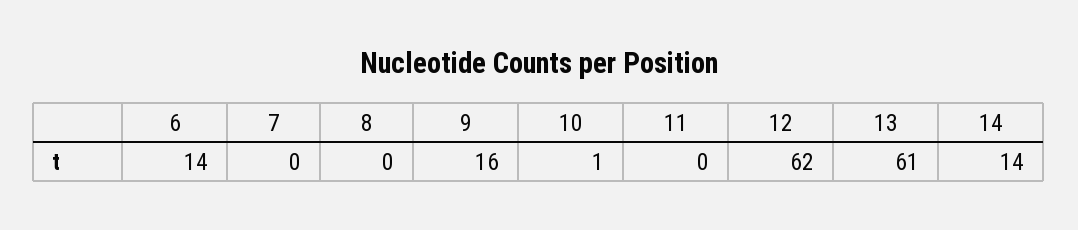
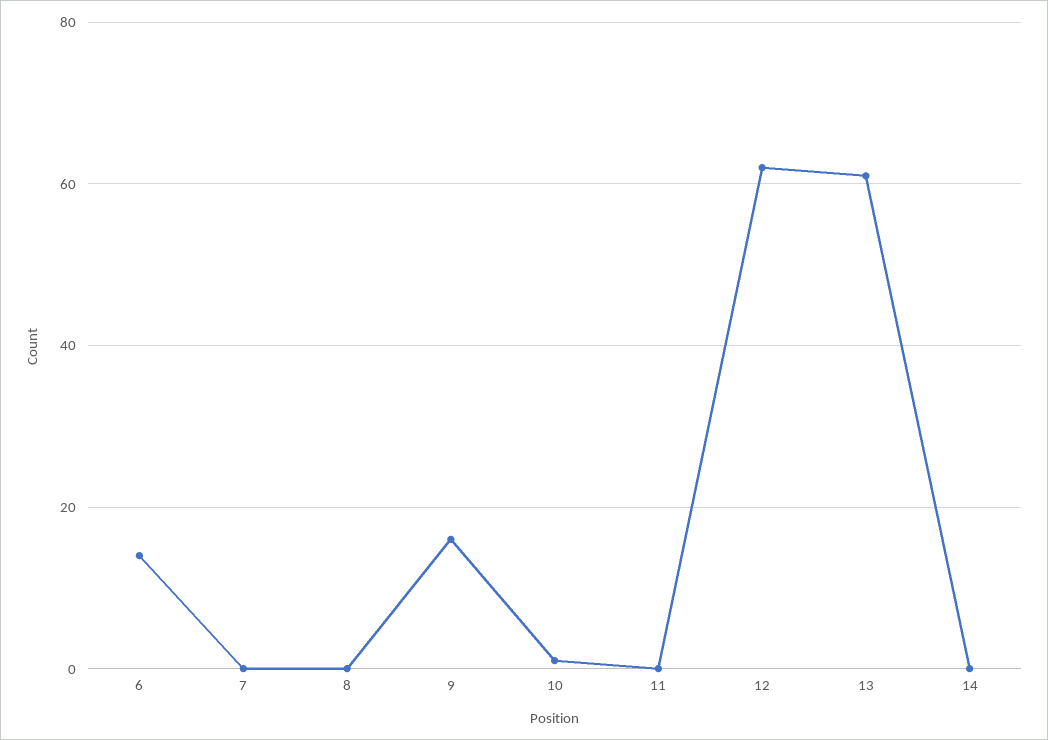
14: 14 -> 0

